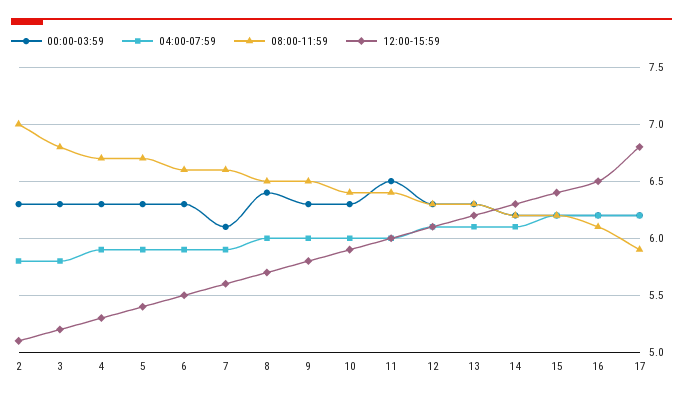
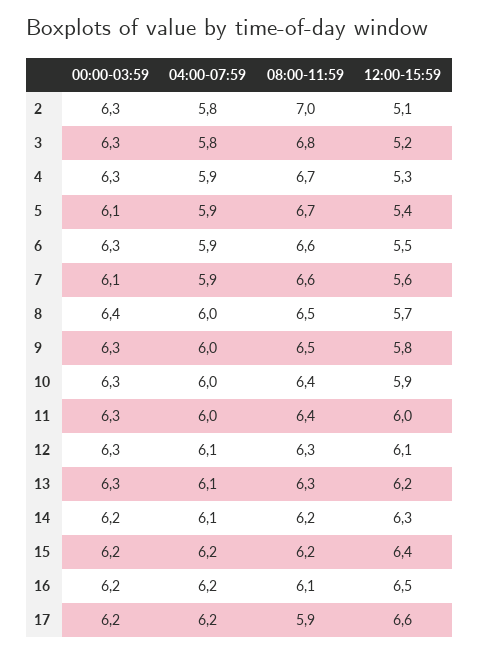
00:00-03:59, 5: 6.3 -> 6.1
00:00-03:59, 11: 6.5 -> 6.3
12:00-15:59, 17: 6.8 -> 6.6

